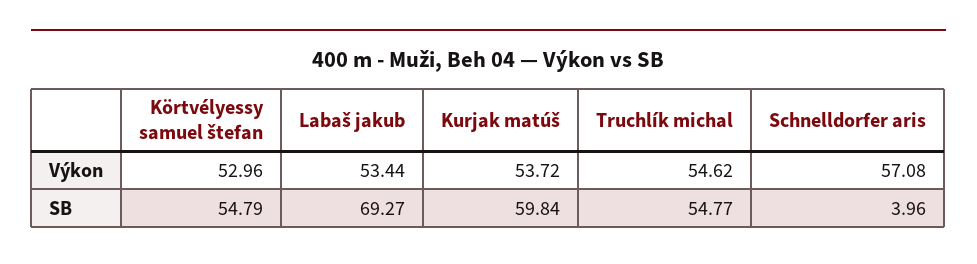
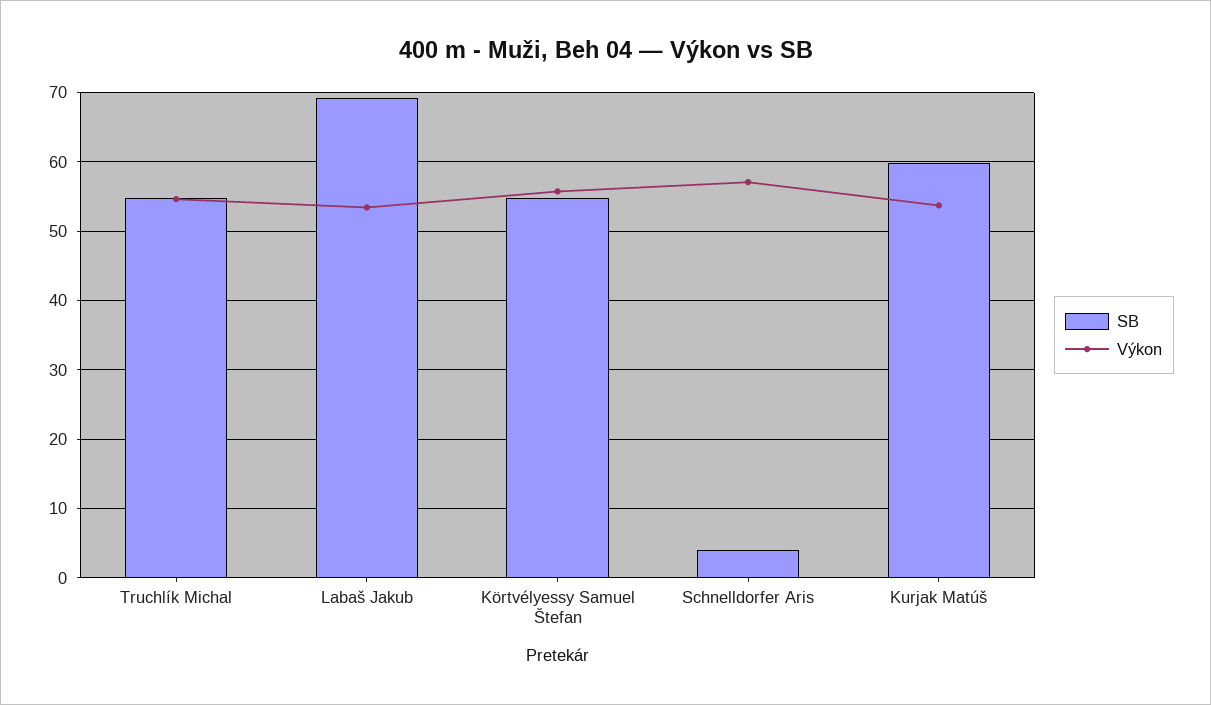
Výkon, Körtvélyessy samuel štefan: 52.96 -> 56

